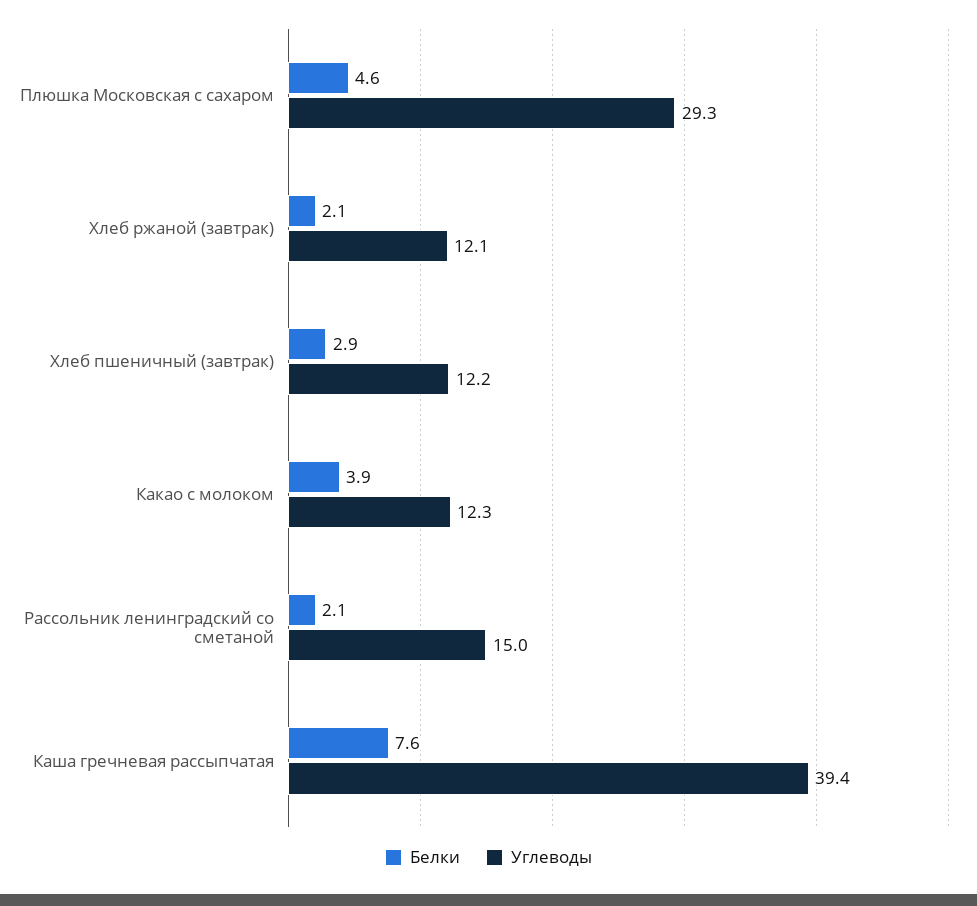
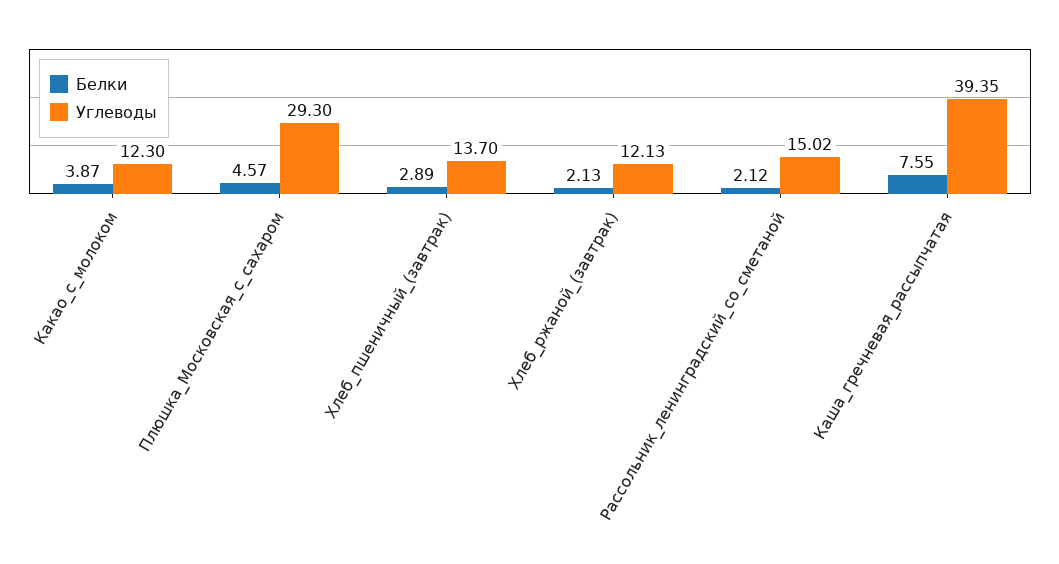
Углеводы, Хлеб пшеничный (завтрак): 12.2 -> 13.7

